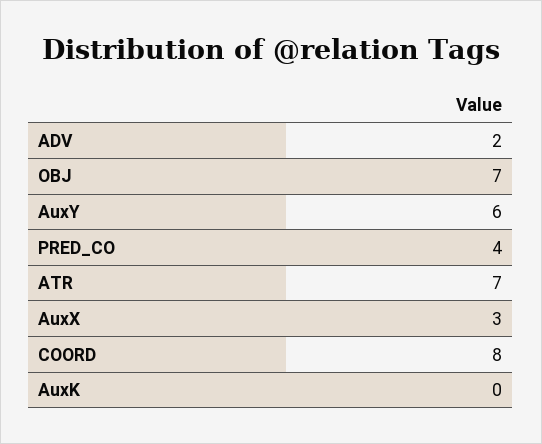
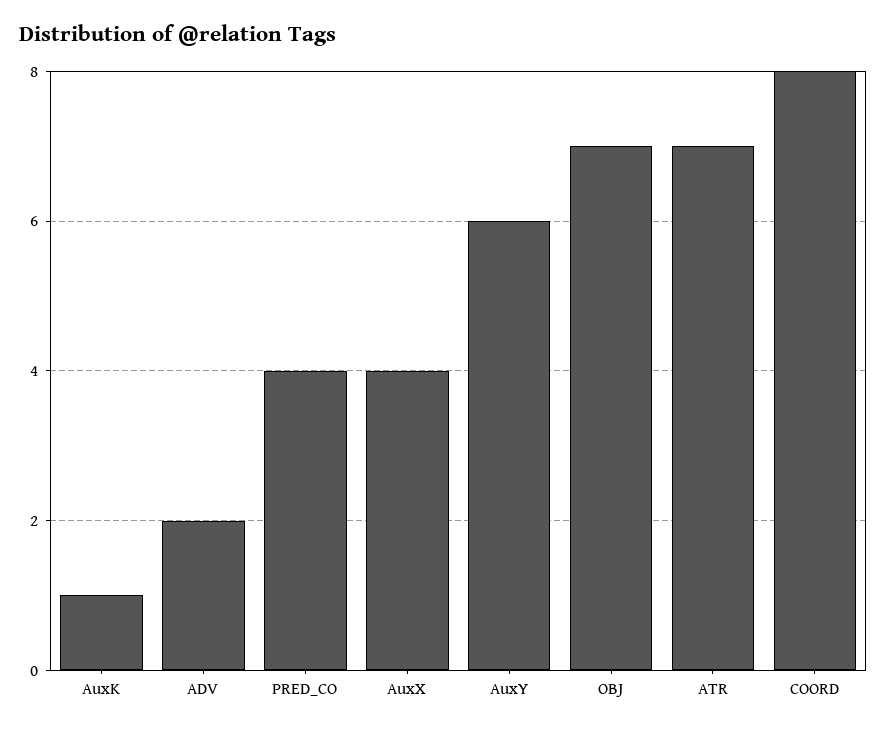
AuxX: 3 -> 4
AuxK: 0 -> 1

